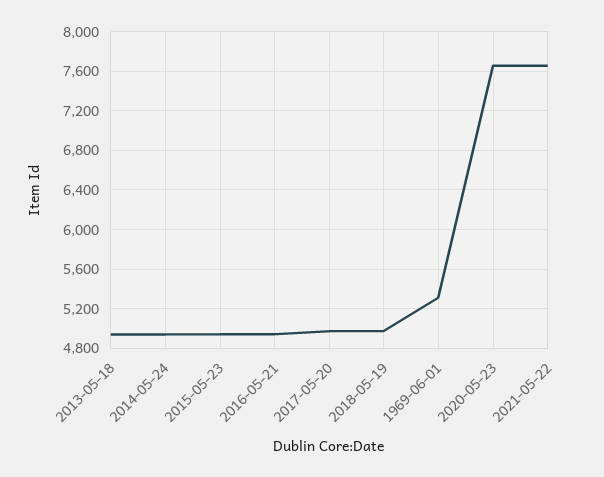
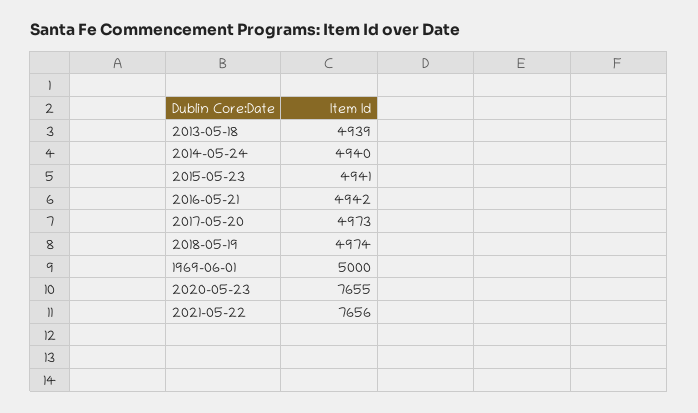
1969-06-01: 5300 -> 5000

